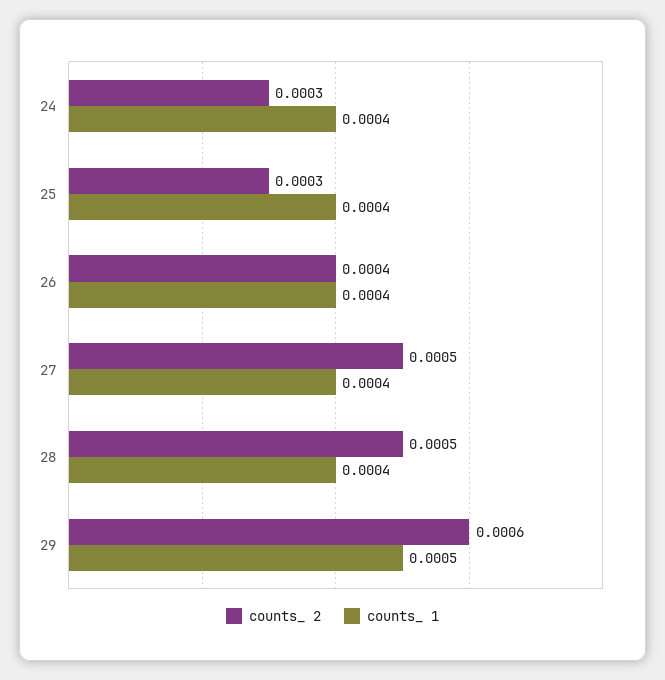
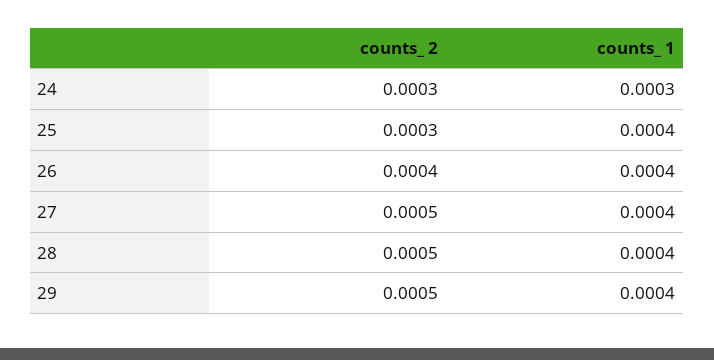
counts_ 1, 24: 0.0004 -> 0.0003
counts_ 2, 29: 0.0006 -> 0.0005
counts_ 1, 29: 0.0005 -> 0.0004

